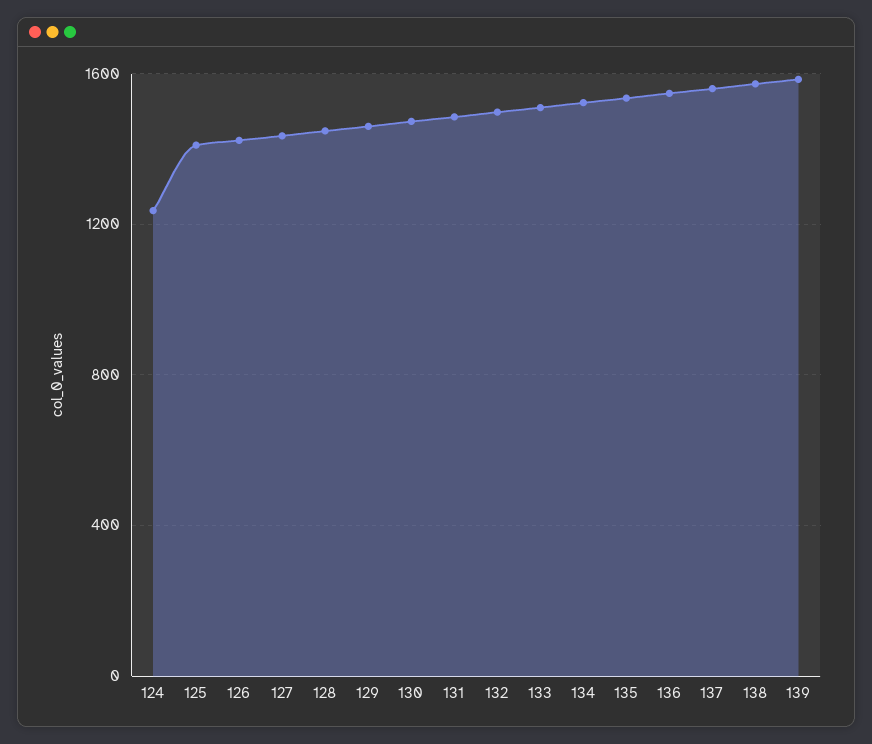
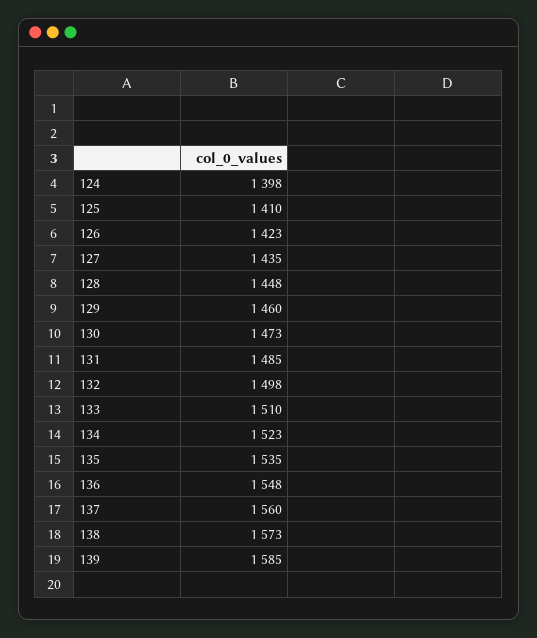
124: 1250 -> 1398

